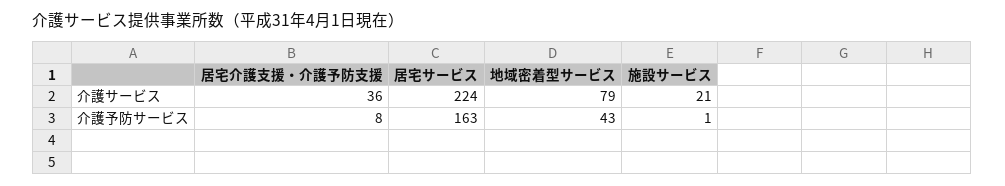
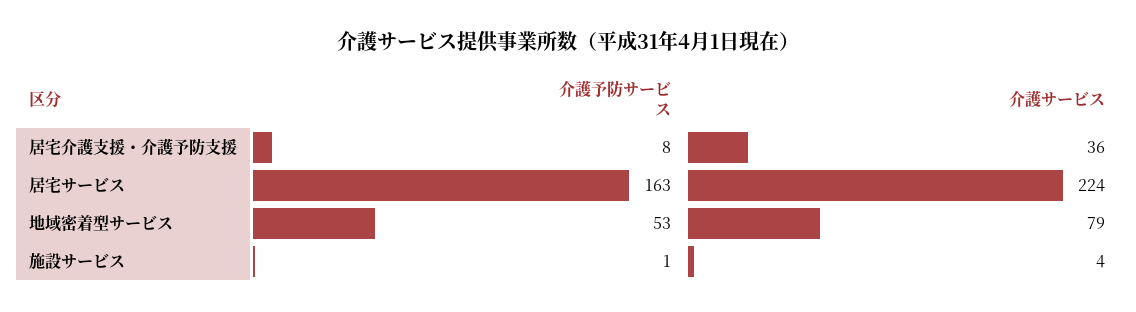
施設サービス, 介護サービス: 21 -> 4
地域密着型サービス, 介護予防サービス: 43 -> 53

